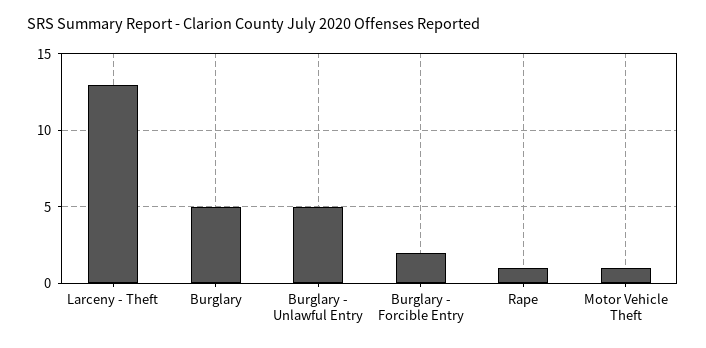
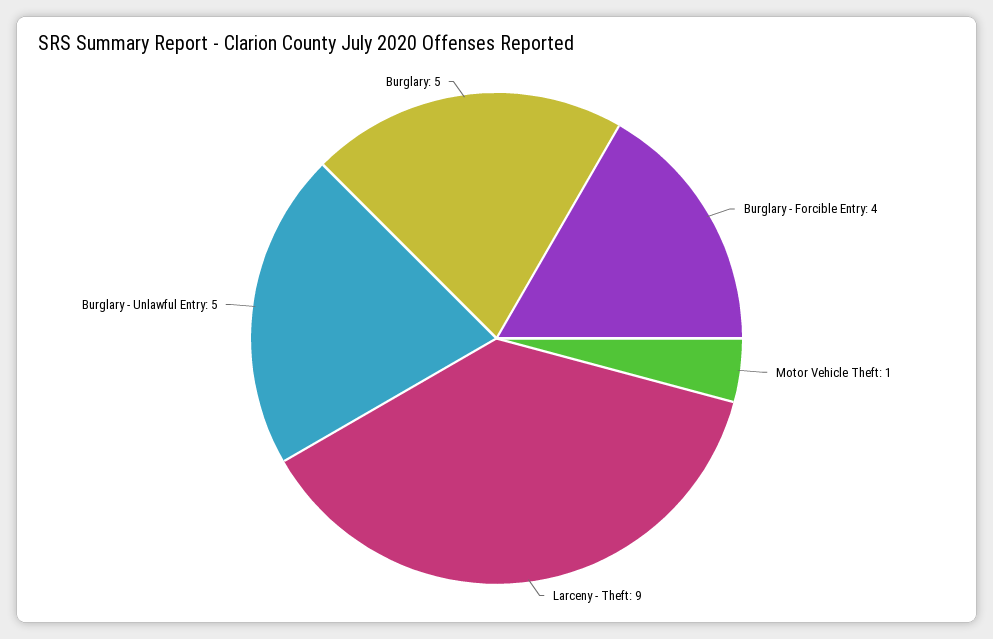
Larceny - Theft: 13 -> 9
Burglary - Forcible Entry: 2 -> 4
Rape: 1 -> none

